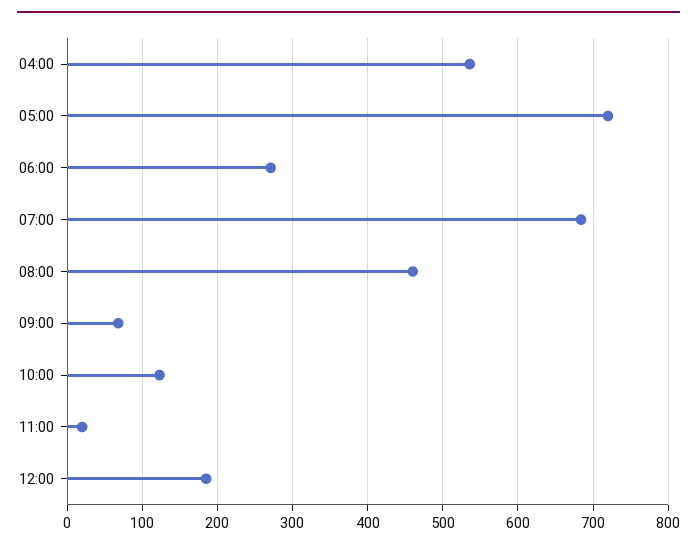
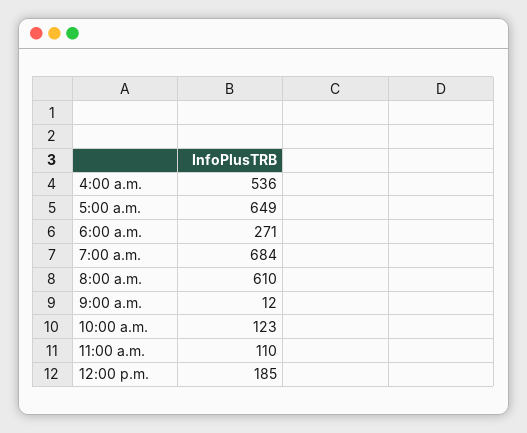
05:00: 720 -> 649
08:00: 460 -> 610
09:00: 70 -> 12
11:00: 20 -> 110

